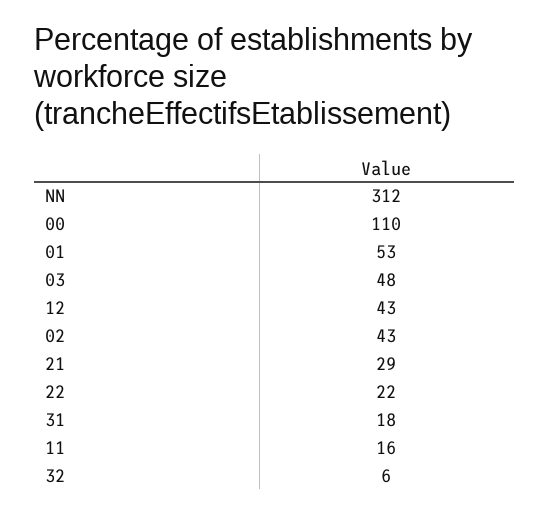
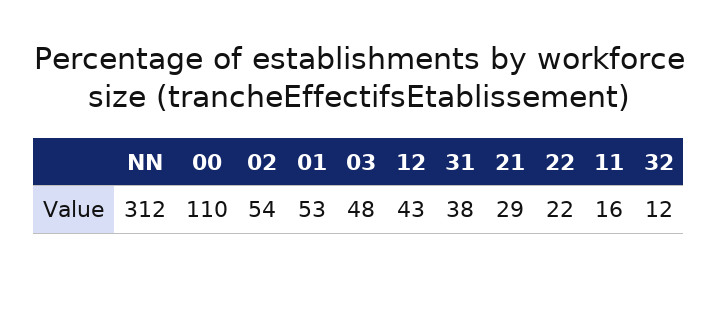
02: 43 -> 54
31: 18 -> 38
32: 6 -> 12

